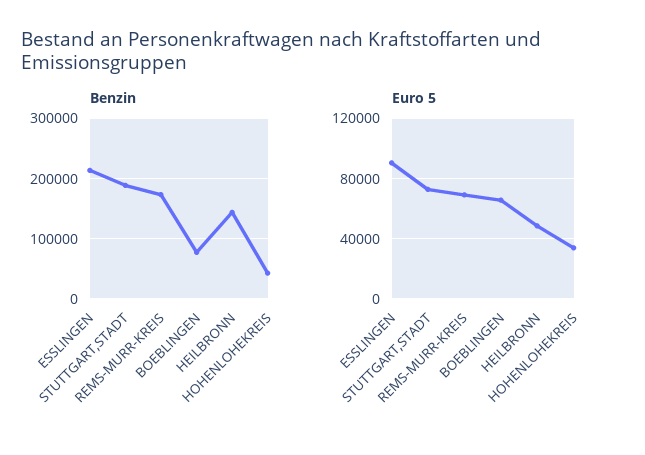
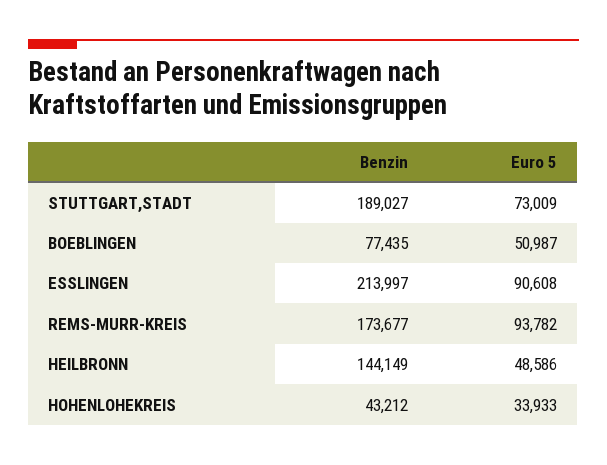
Euro 5, REMS-MURR-KREIS: 70000 -> 93782
Euro 5, BOEBLINGEN: 65000 -> 50987

